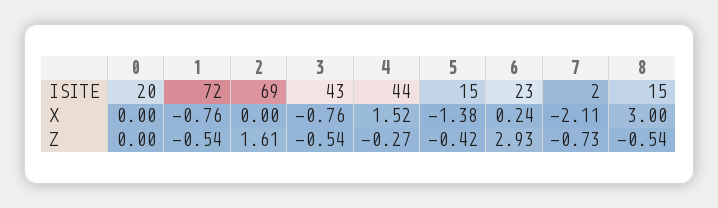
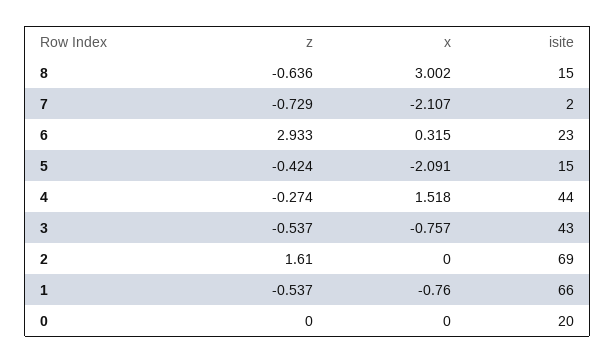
1, ISITE: 72 -> 66
5, X: -1.38 -> -2.091
6, X: 0.24 -> 0.315
8, Z: -0.54 -> -0.636

